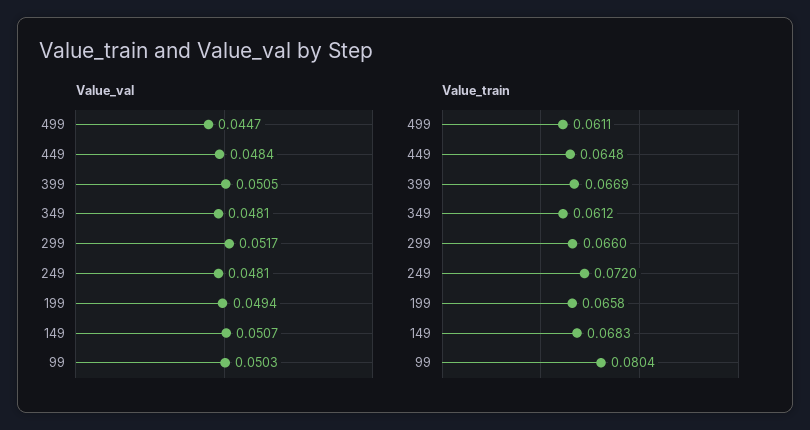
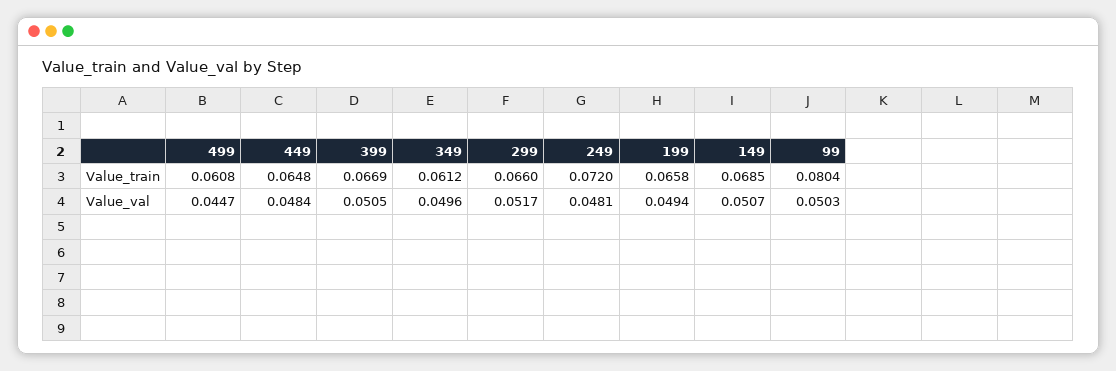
Value_val, 349: 0.0481 -> 0.0496
Value_train, 499: 0.0611 -> 0.0608
Value_train, 149: 0.0683 -> 0.0685

